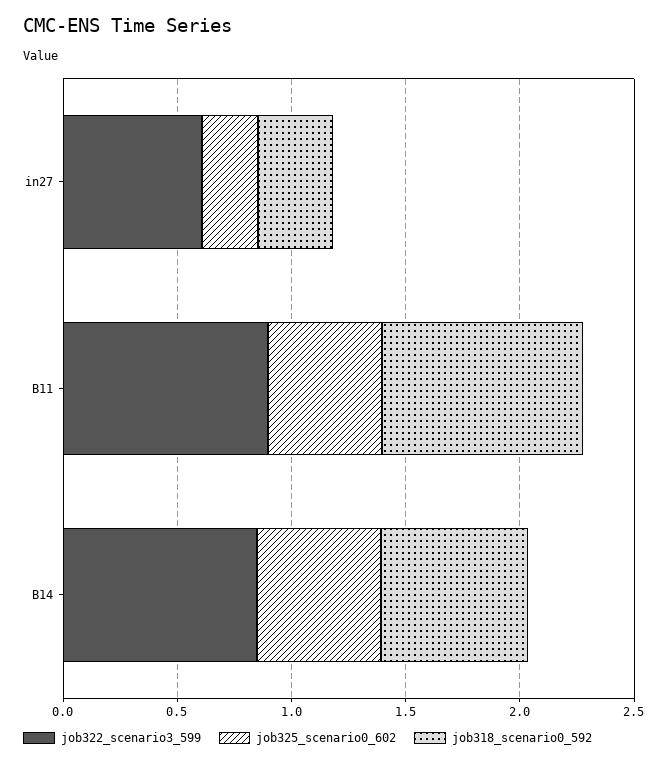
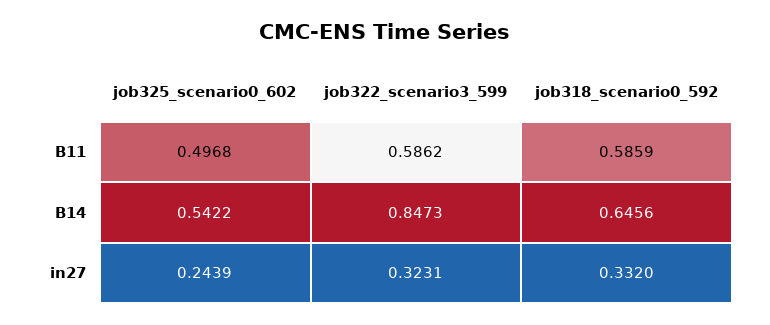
job322_scenario3_599, in27: 0.6 -> 0.3231
job322_scenario3_599, B11: 0.9 -> 0.5862
job318_scenario0_592, B11: 0.9 -> 0.5859

